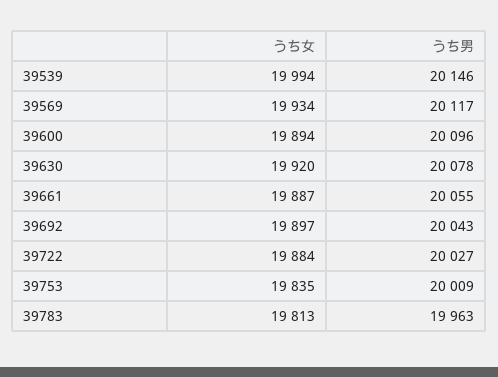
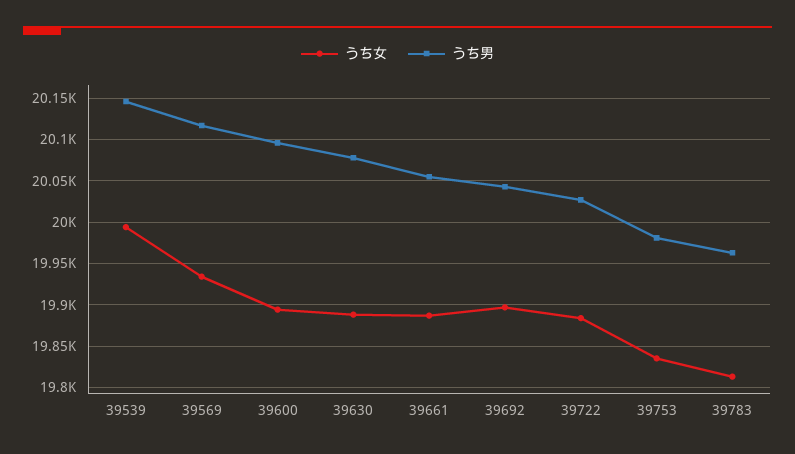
うち女, 39630: 19920 -> 19890
うち男, 39753: 20009 -> 19980

